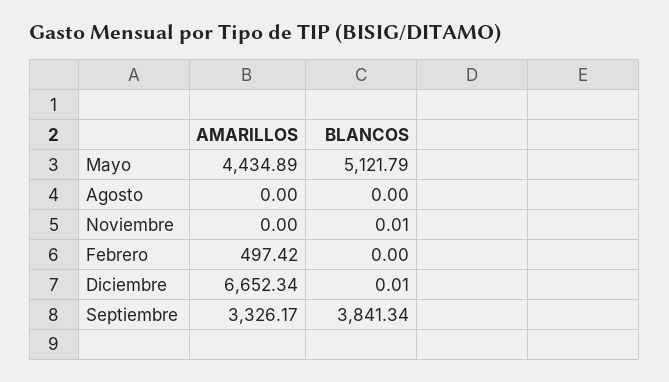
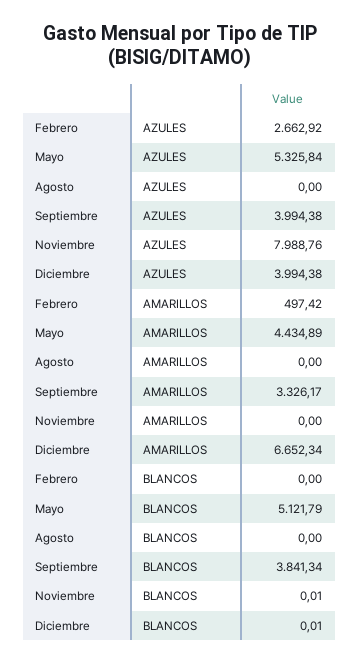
AZULES, Febrero: none -> 2662.92
AZULES, Mayo: none -> 5325.84
AZULES, Agosto: none -> 0
AZULES, Septiembre: none -> 3994.38
AZULES, Noviembre: none -> 7988.76
AZULES, Diciembre: none -> 3994.38

